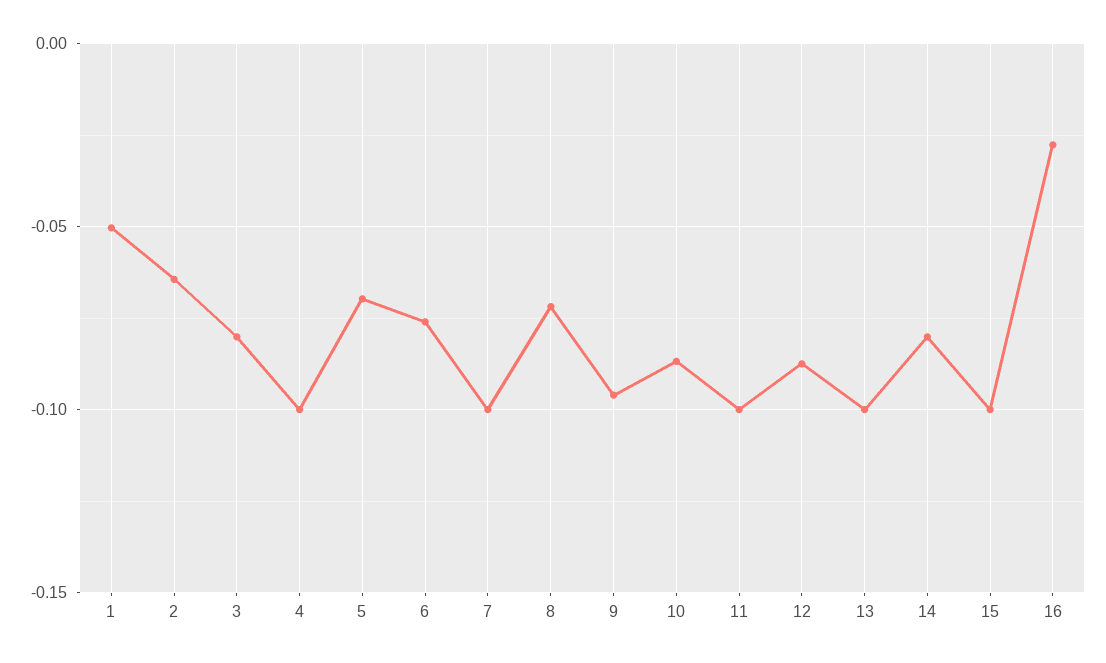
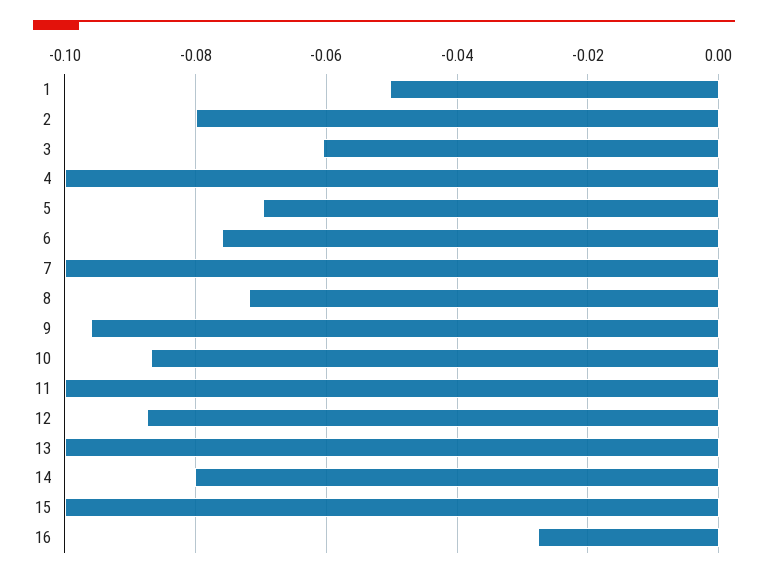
2: -0.065 -> -0.08
3: -0.08 -> -0.06

